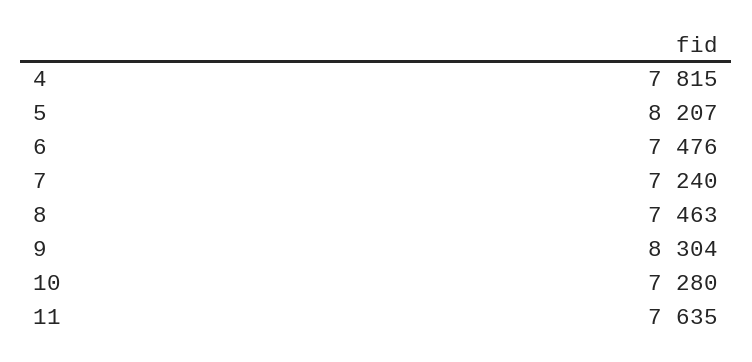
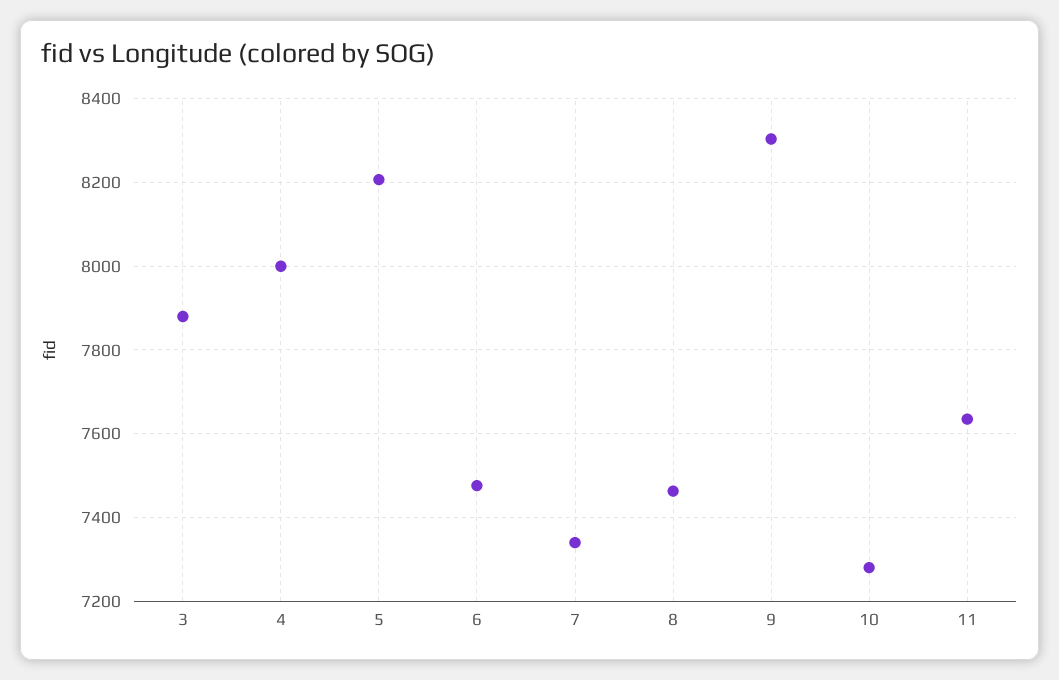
4: 7815 -> 8000
7: 7240 -> 7340
3: none -> 7880

